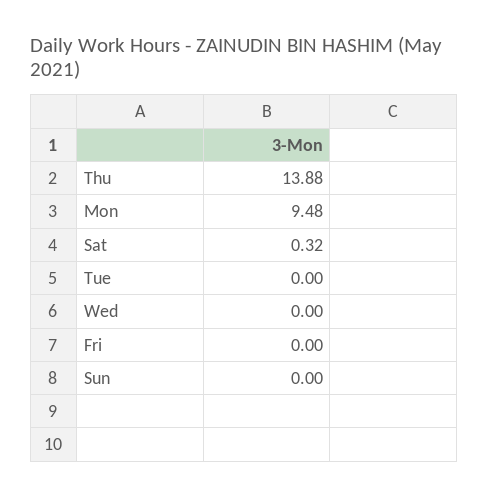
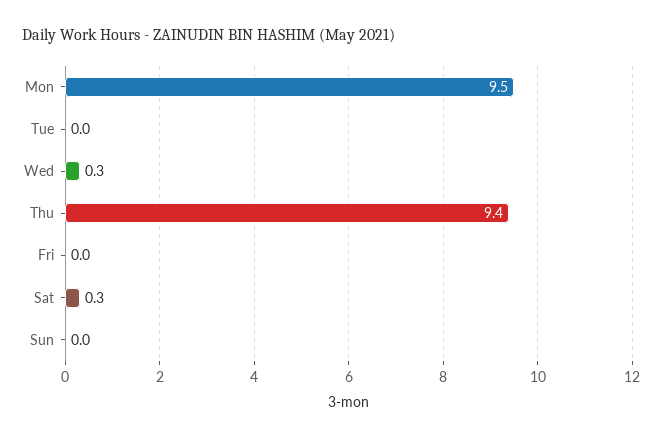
Thu: 13.88 -> 9.4
Wed: 0 -> 0.3

